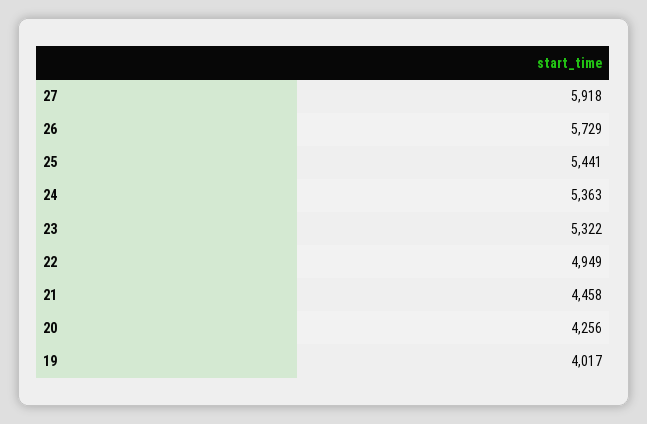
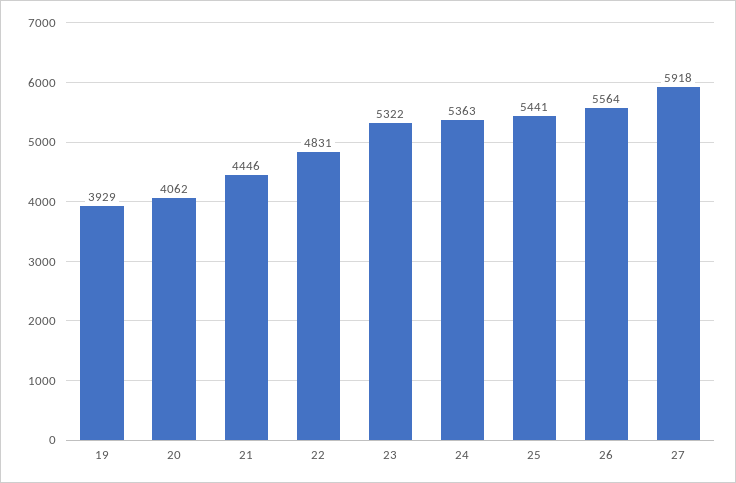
26: 5729 -> 5564
22: 4949 -> 4831
21: 4458 -> 4446
20: 4256 -> 4062
19: 4017 -> 3929

